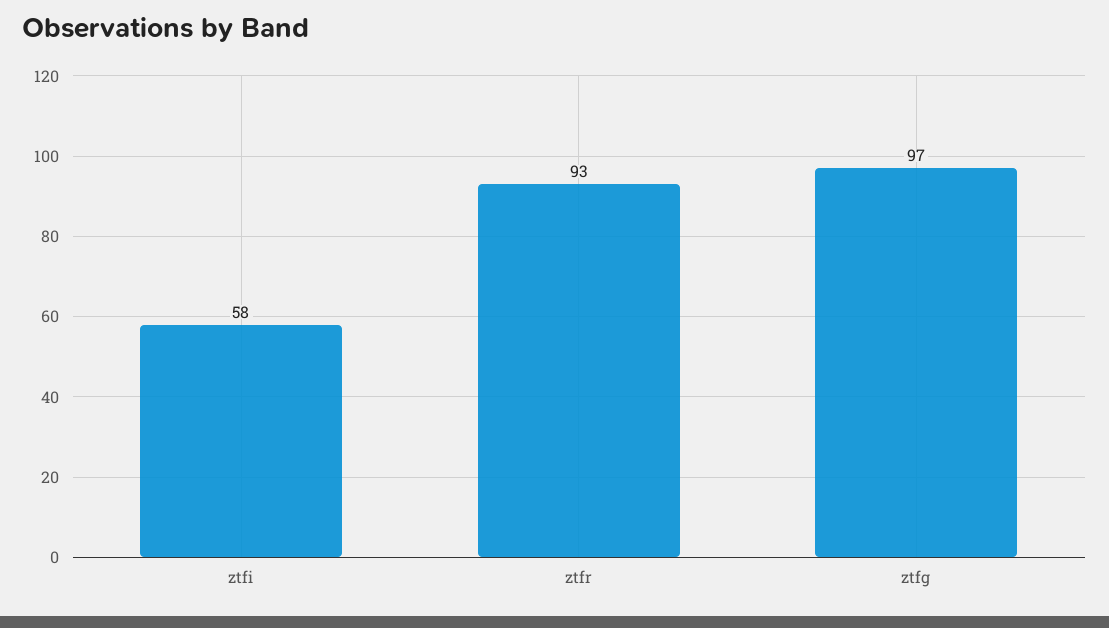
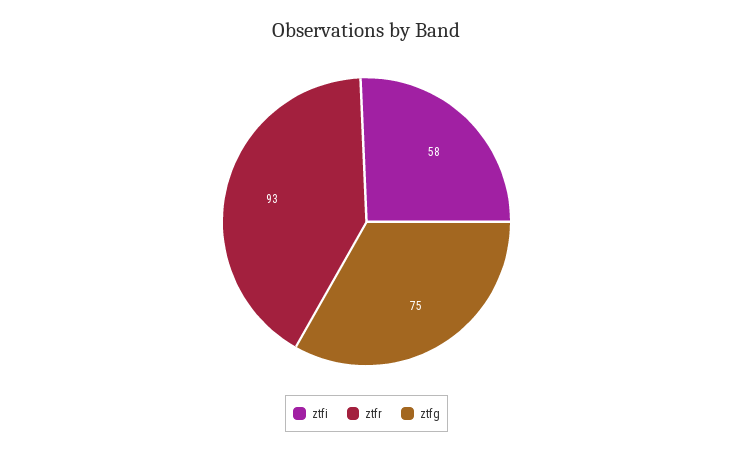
ztfg: 97 -> 75

